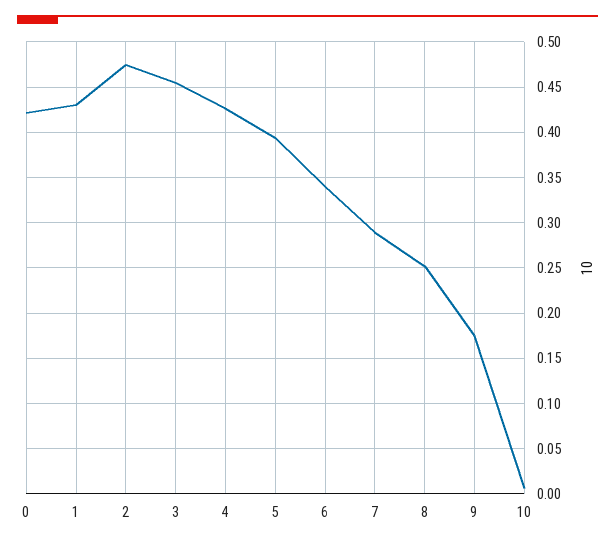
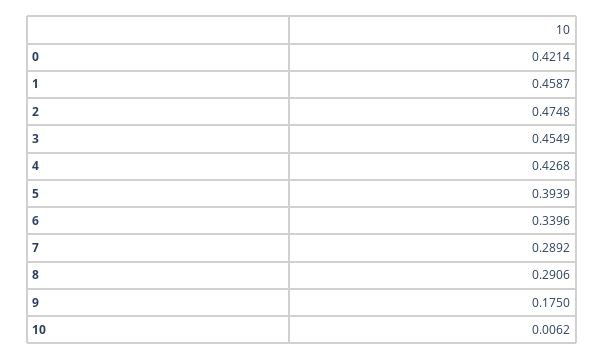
1: 0.43 -> 0.4587
8: 0.25 -> 0.2906

